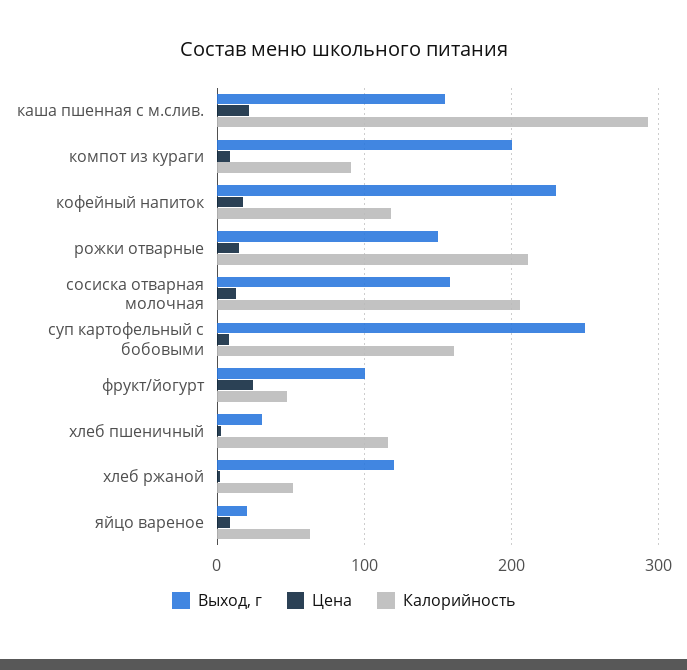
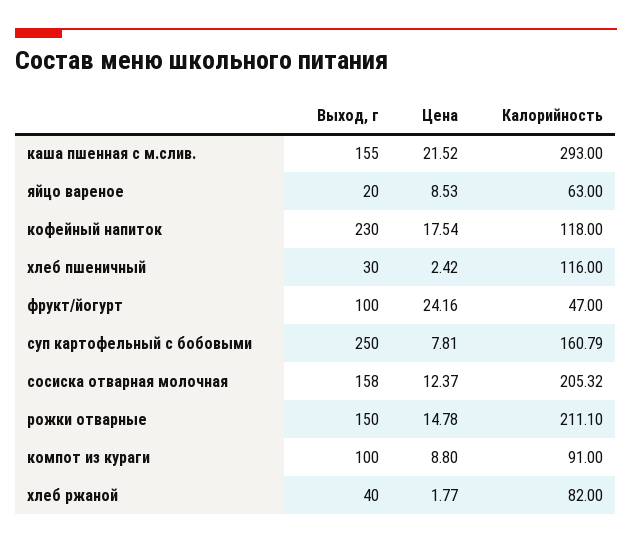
Выход, г, компот из кураги: 200 -> 100
Выход, г, хлеб ржаной: 120 -> 40
Калорийность, хлеб ржаной: 50 -> 82

